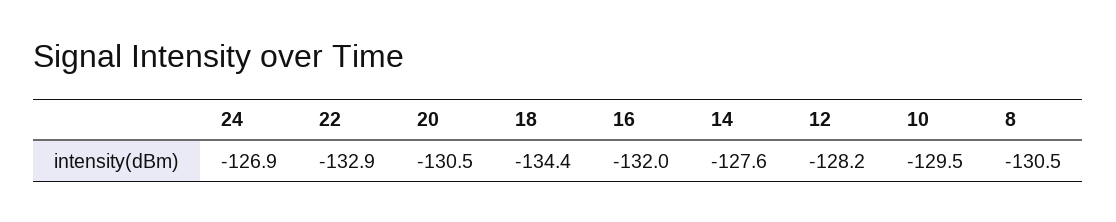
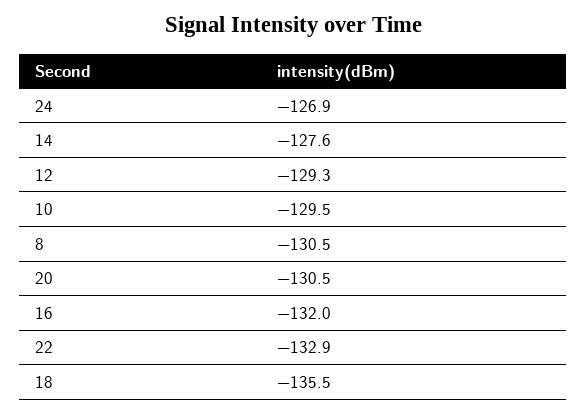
18: -134.4 -> -135.5
12: -128.2 -> -129.3

